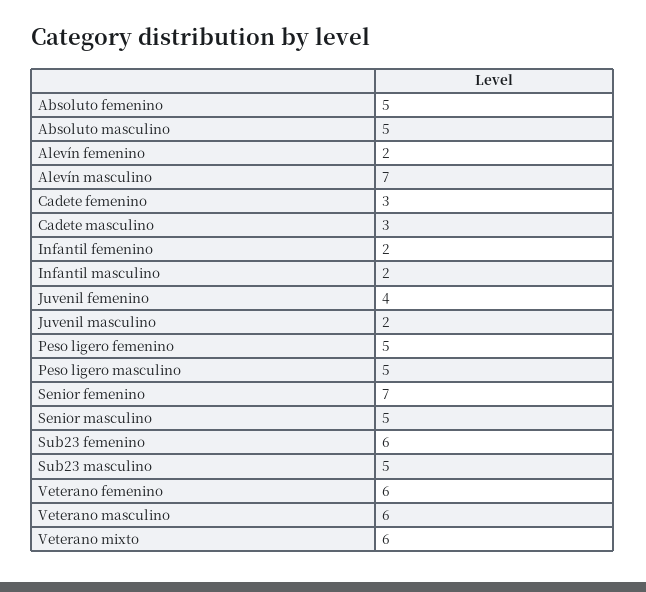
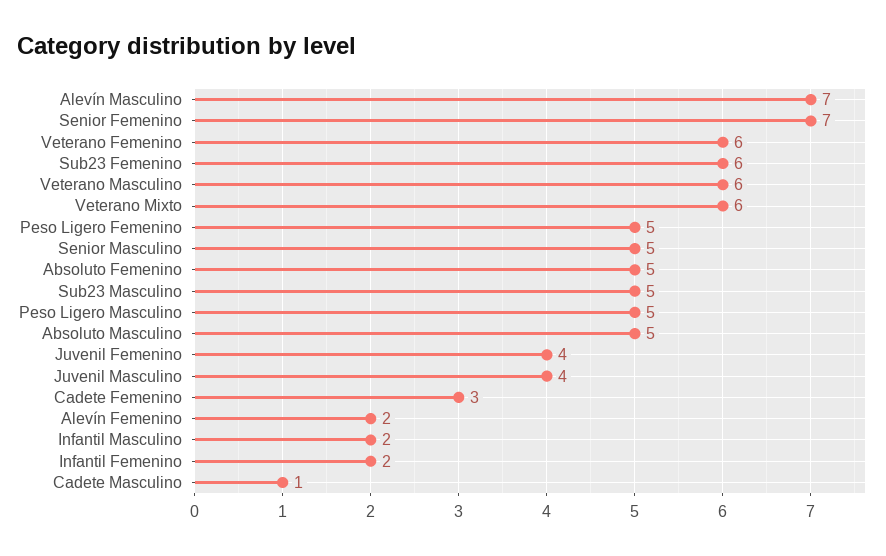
Cadete masculino: 3 -> 1
Juvenil masculino: 2 -> 4

